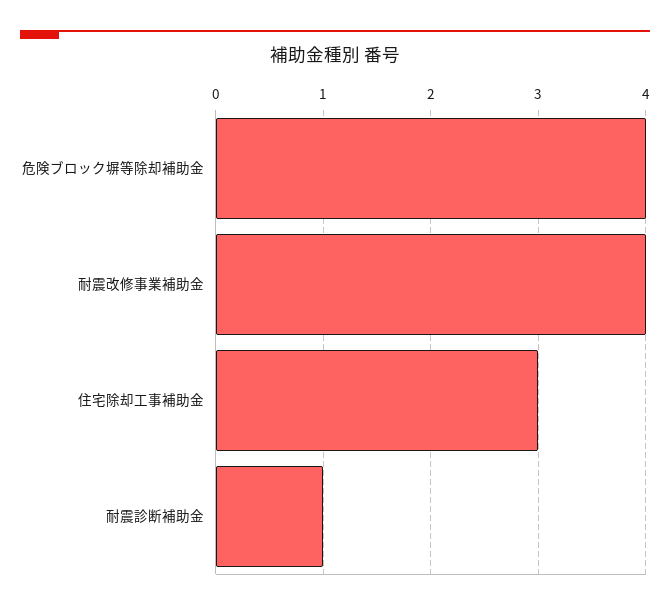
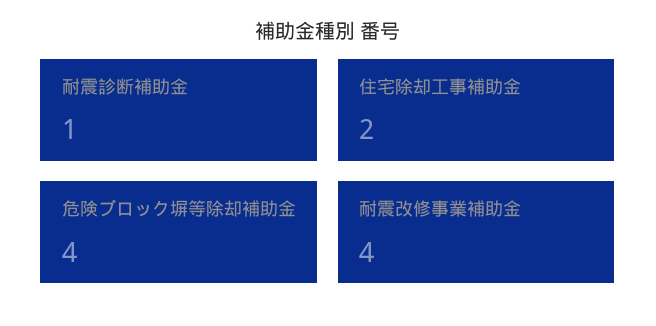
住宅除却工事補助金: 3 -> 2

